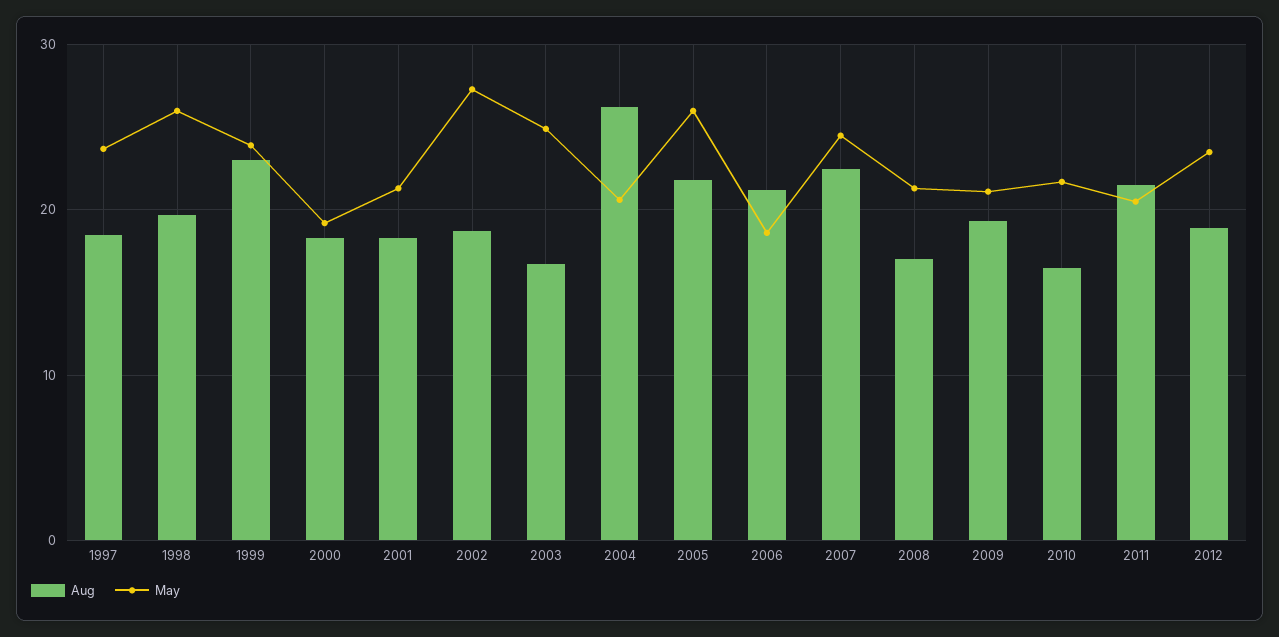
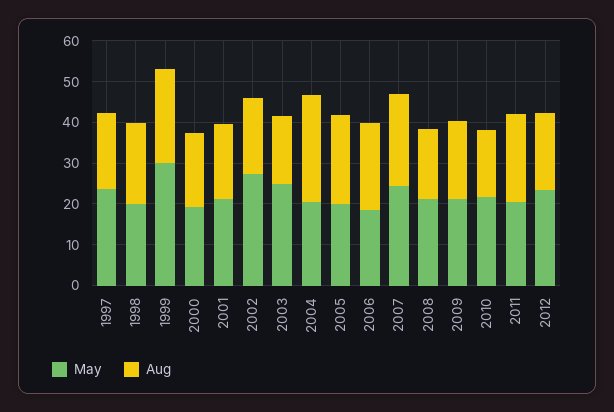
May, 1998: 26 -> 20
May, 1999: 24 -> 30
May, 2005: 26 -> 20

